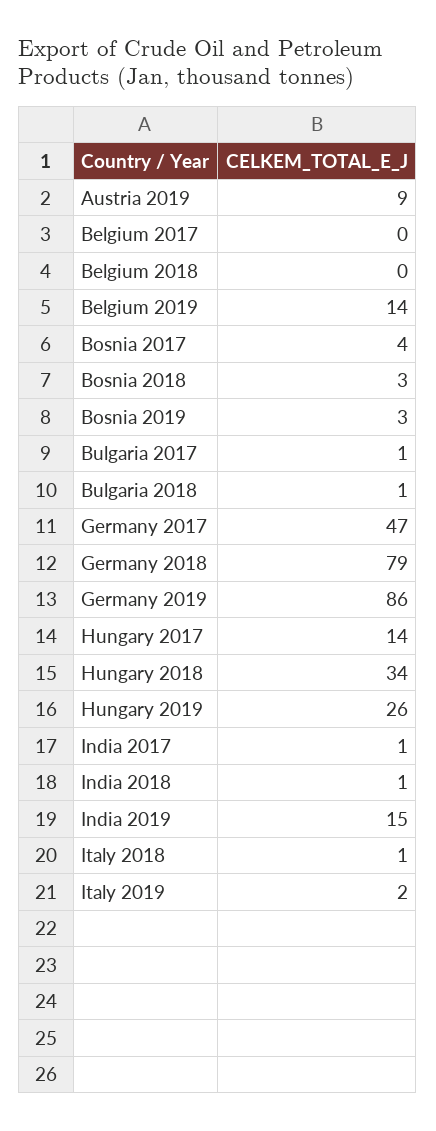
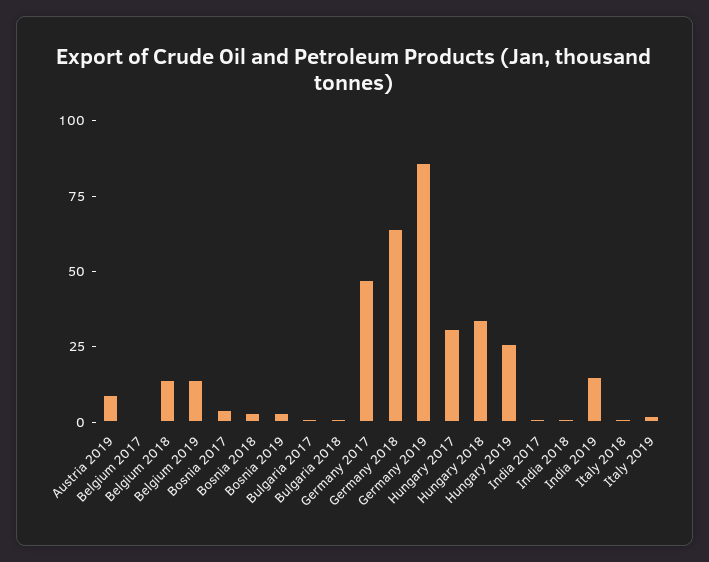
Belgium 2018: 0 -> 15
Germany 2018: 79 -> 65
Hungary 2017: 14 -> 30

